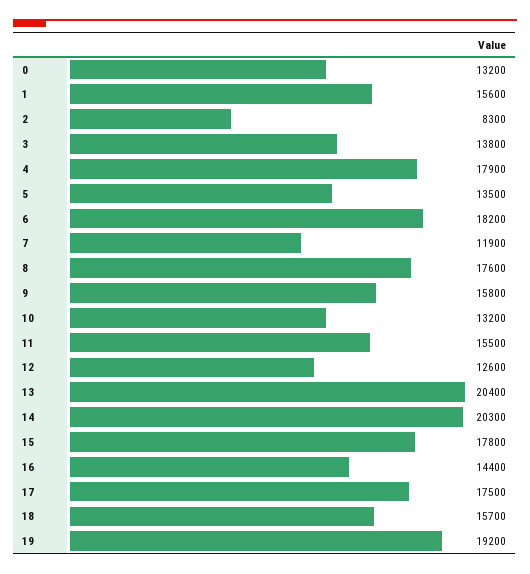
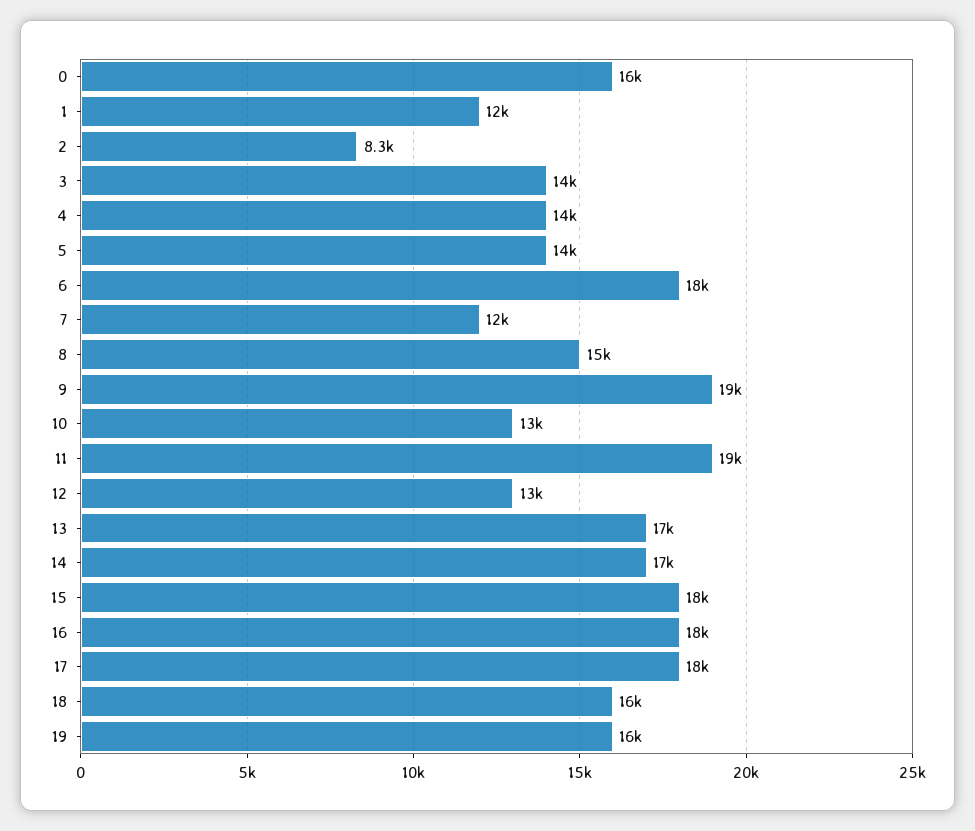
0: 13200 -> 16000
1: 15600 -> 12000
4: 17900 -> 14000
8: 17600 -> 15000
9: 15800 -> 19000
11: 15500 -> 19000
13: 20400 -> 17000
14: 20300 -> 17000
16: 14400 -> 18000
19: 19200 -> 16000

